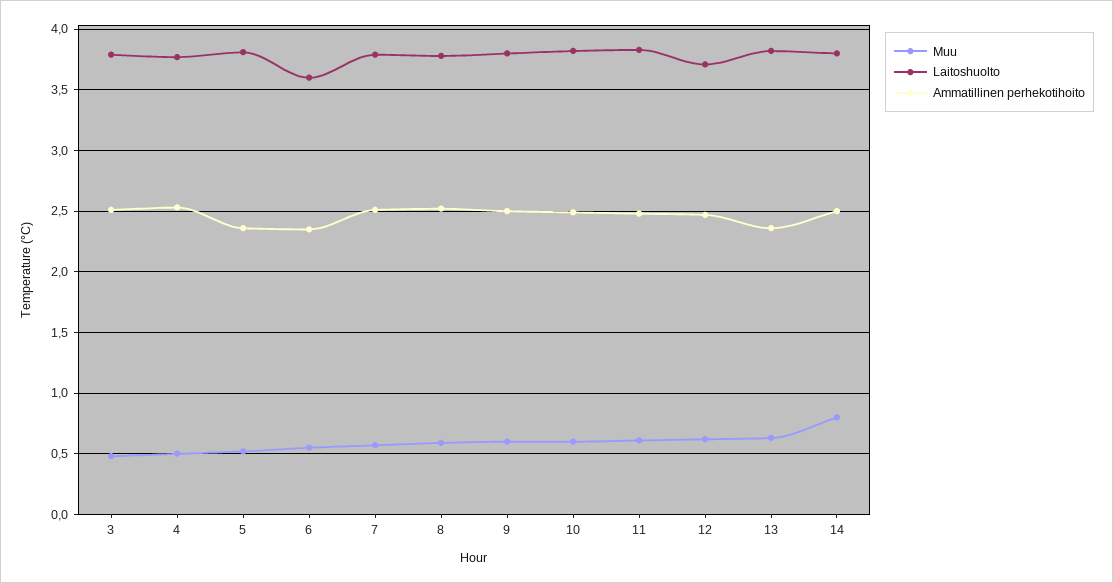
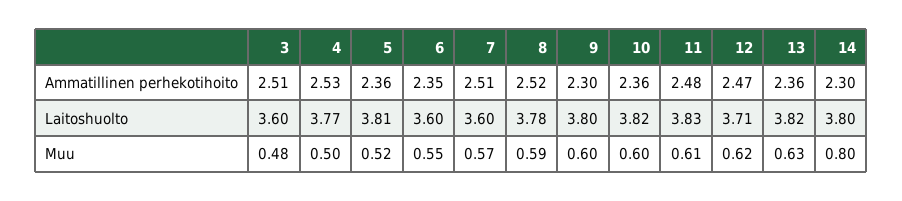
Laitoshuolto, 3: 3.8 -> 3.6
Laitoshuolto, 7: 3.8 -> 3.6
Ammatillinen perhekotihoito, 9: 2.5 -> 2.3
Ammatillinen perhekotihoito, 10: 2.5 -> 2.36
Ammatillinen perhekotihoito, 14: 2.5 -> 2.3

